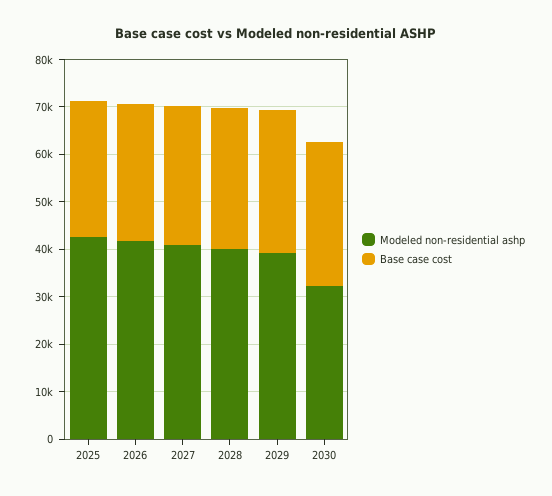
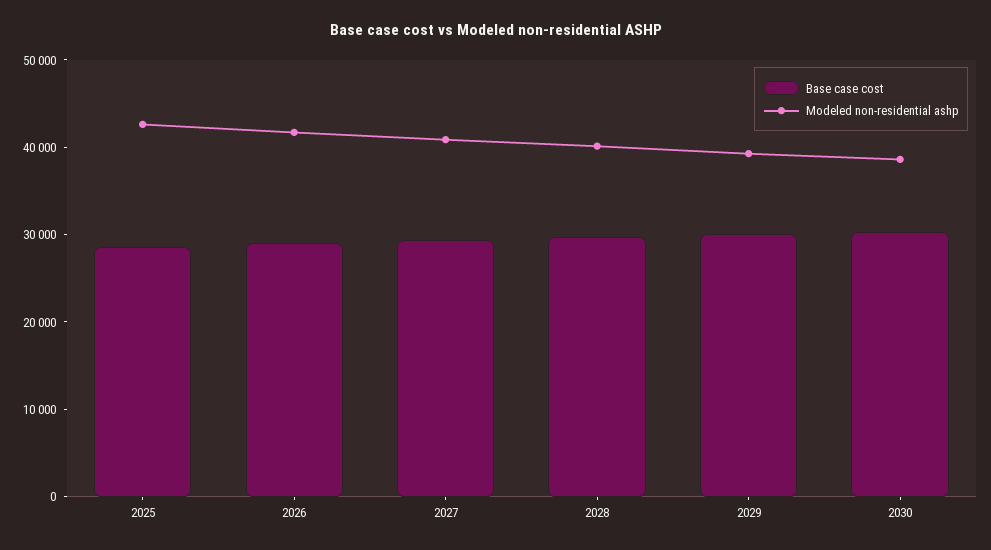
Modeled non-residential ashp, 2030: 32000 -> 38000

